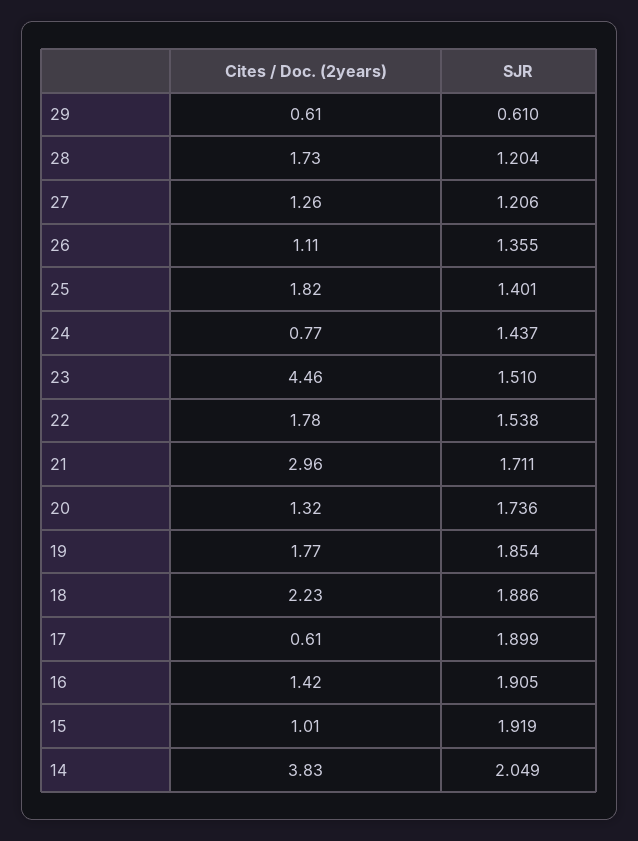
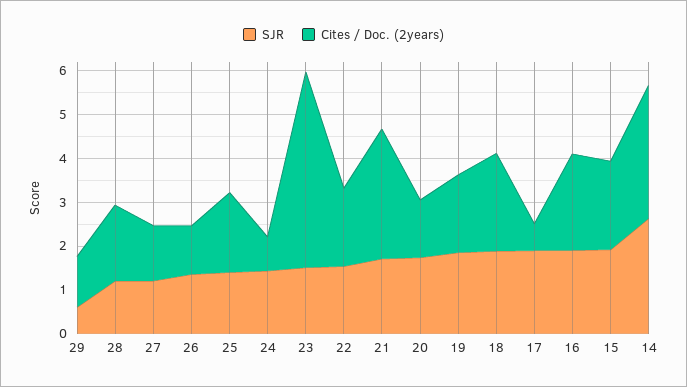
Cites / Doc. (2years), 29: 0.61 -> 1.2
Cites / Doc. (2years), 16: 1.42 -> 2.2
Cites / Doc. (2years), 15: 1.01 -> 2
Cites / Doc. (2years), 14: 3.83 -> 3
SJR, 14: 2.049 -> 2.6

